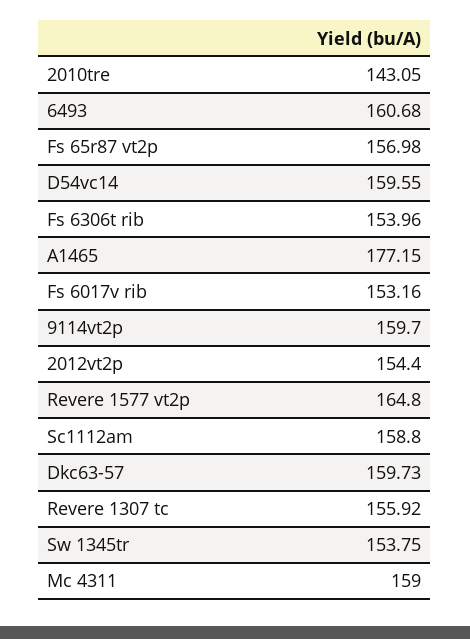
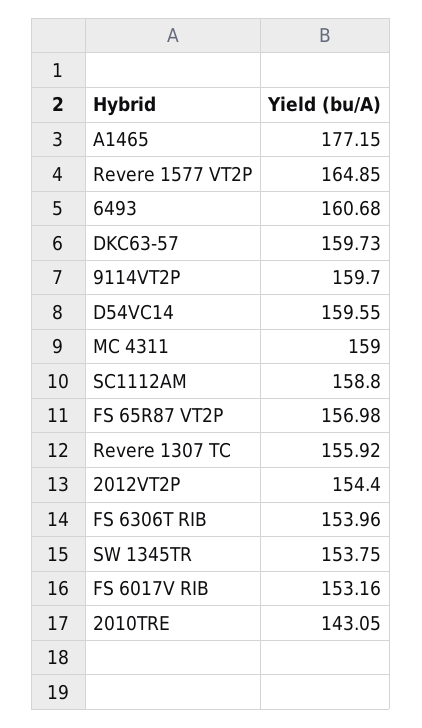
Revere 1577 vt2p: 164.8 -> 164.85

